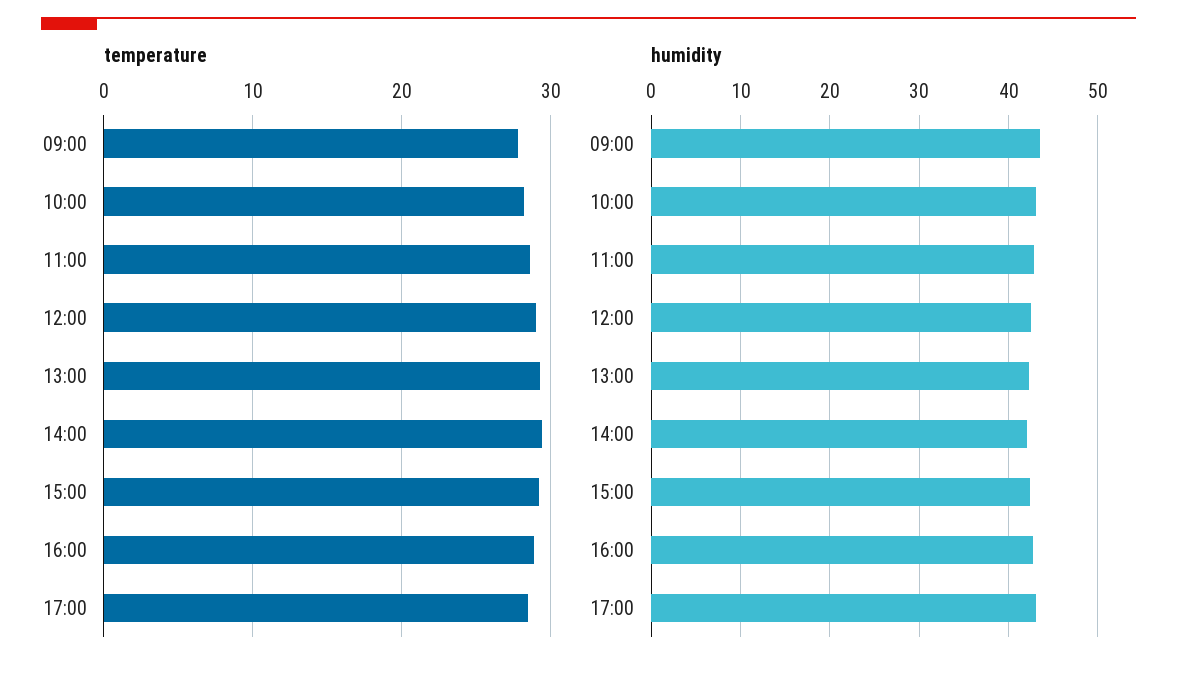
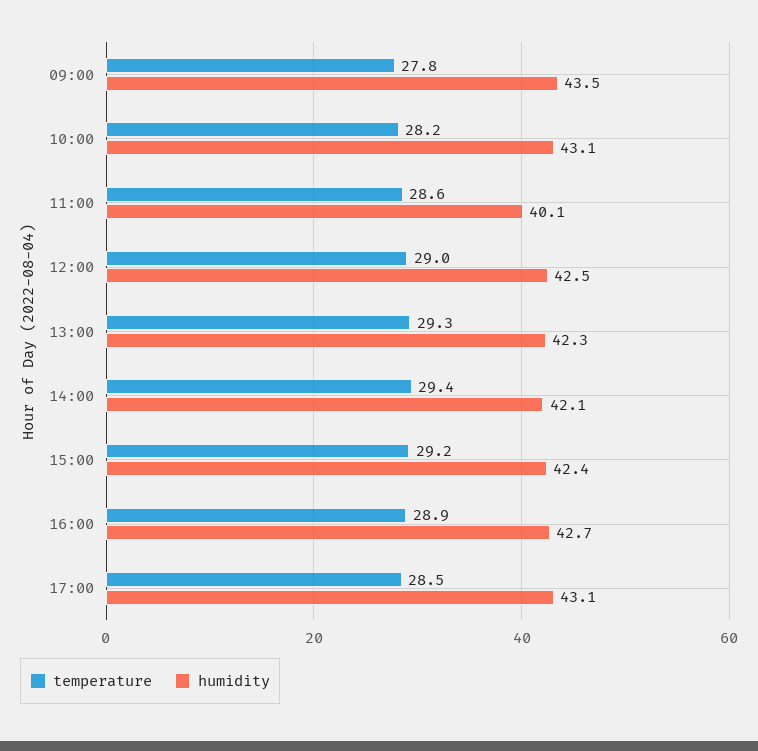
humidity, 11:00: 43 -> 40.1

